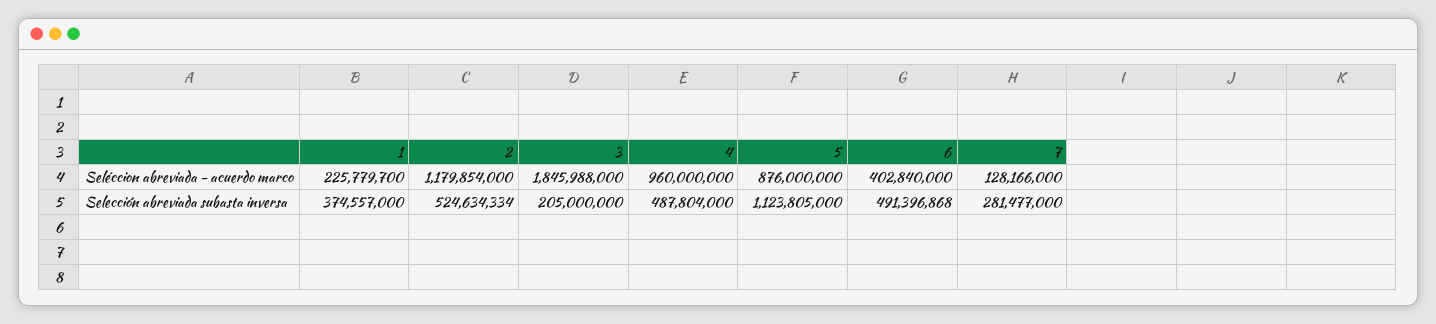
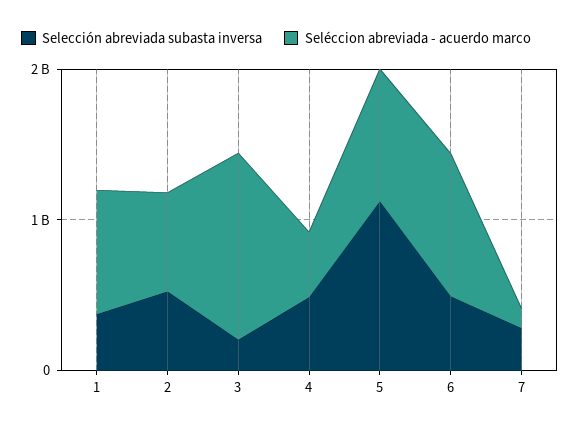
Seléccion abreviada - acuerdo marco, 1: 225779700 -> 800000000
Seléccion abreviada - acuerdo marco, 2: 1179854000 -> 600000000
Seléccion abreviada - acuerdo marco, 3: 1845988000 -> 1200000000
Seléccion abreviada - acuerdo marco, 4: 960000000 -> 400000000
Seléccion abreviada - acuerdo marco, 6: 402840000 -> 1000000000

